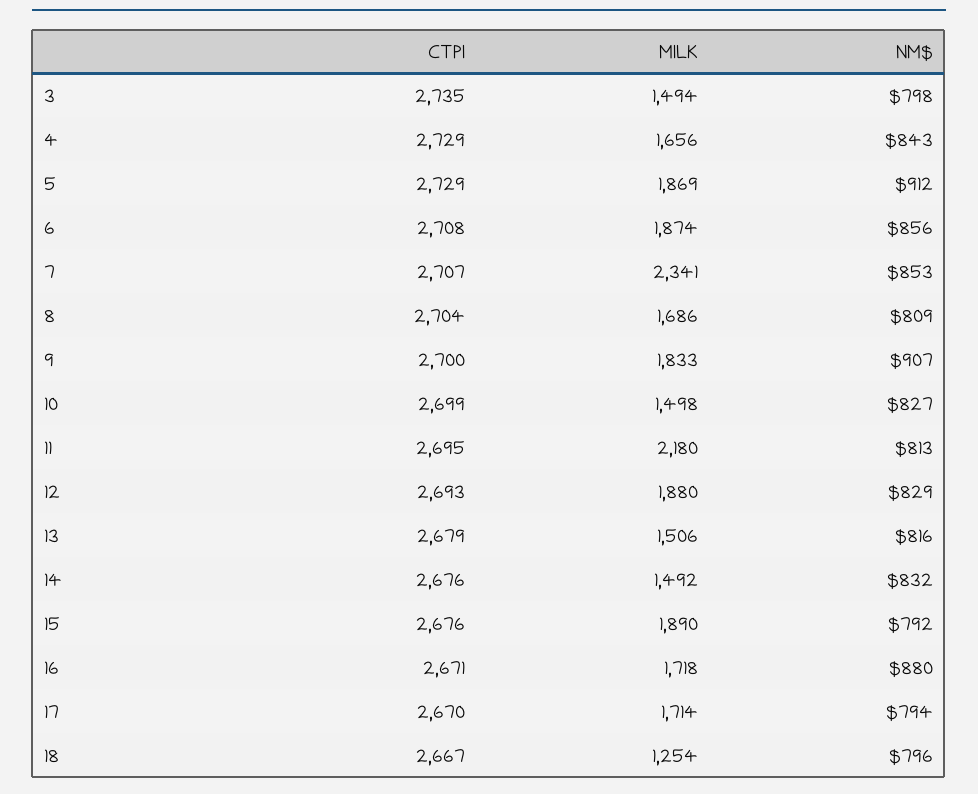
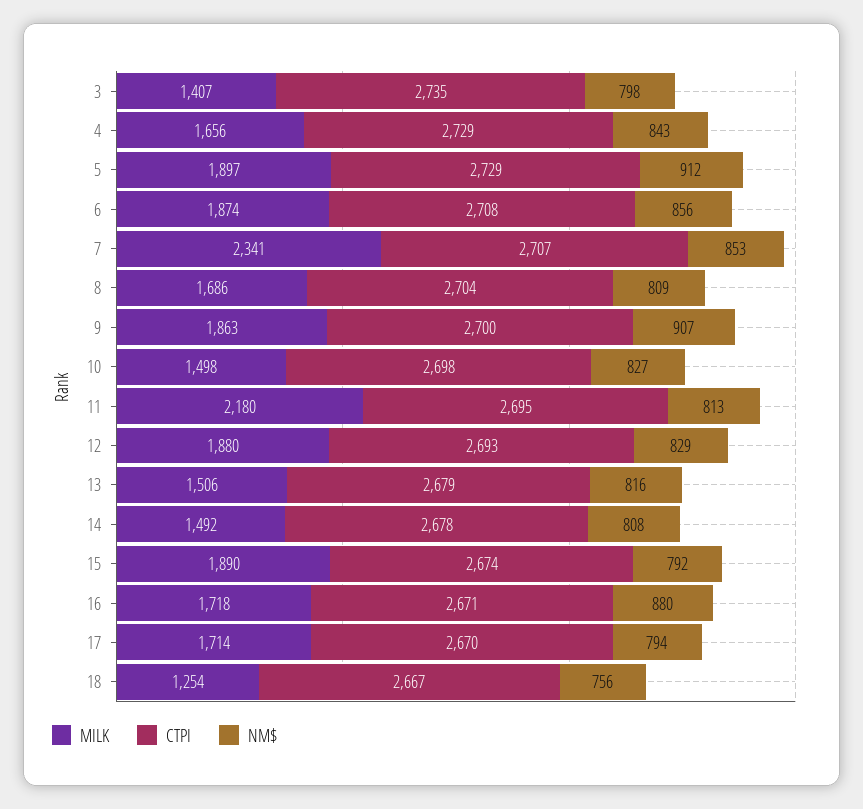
MILK, 3: 1494 -> 1407
MILK, 5: 1869 -> 1897
MILK, 9: 1833 -> 1863
CTPI, 10: 2699 -> 2698
CTPI, 14: 2676 -> 2678
NM$, 14: 832 -> 808
CTPI, 15: 2676 -> 2674
NM$, 18: 796 -> 756

